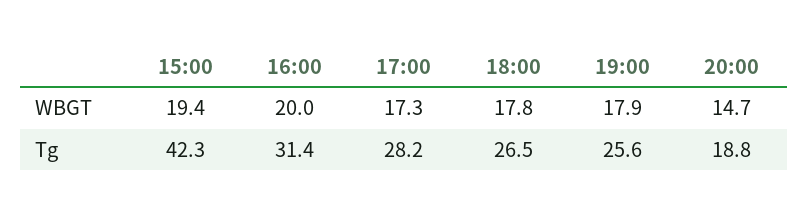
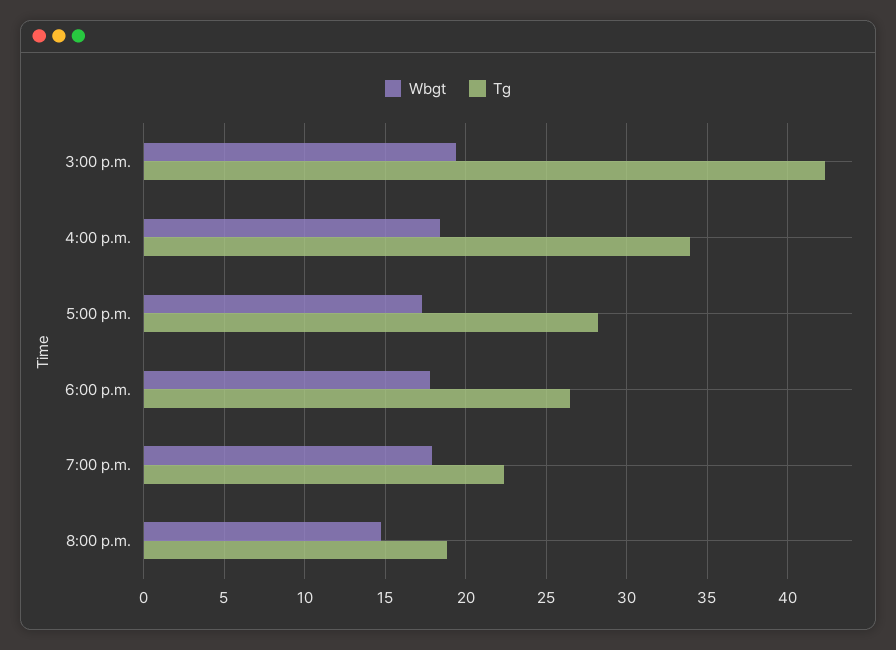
WBGT, 16:00: 20 -> 18.5
Tg, 16:00: 31.4 -> 34
Tg, 19:00: 25.6 -> 22.5

